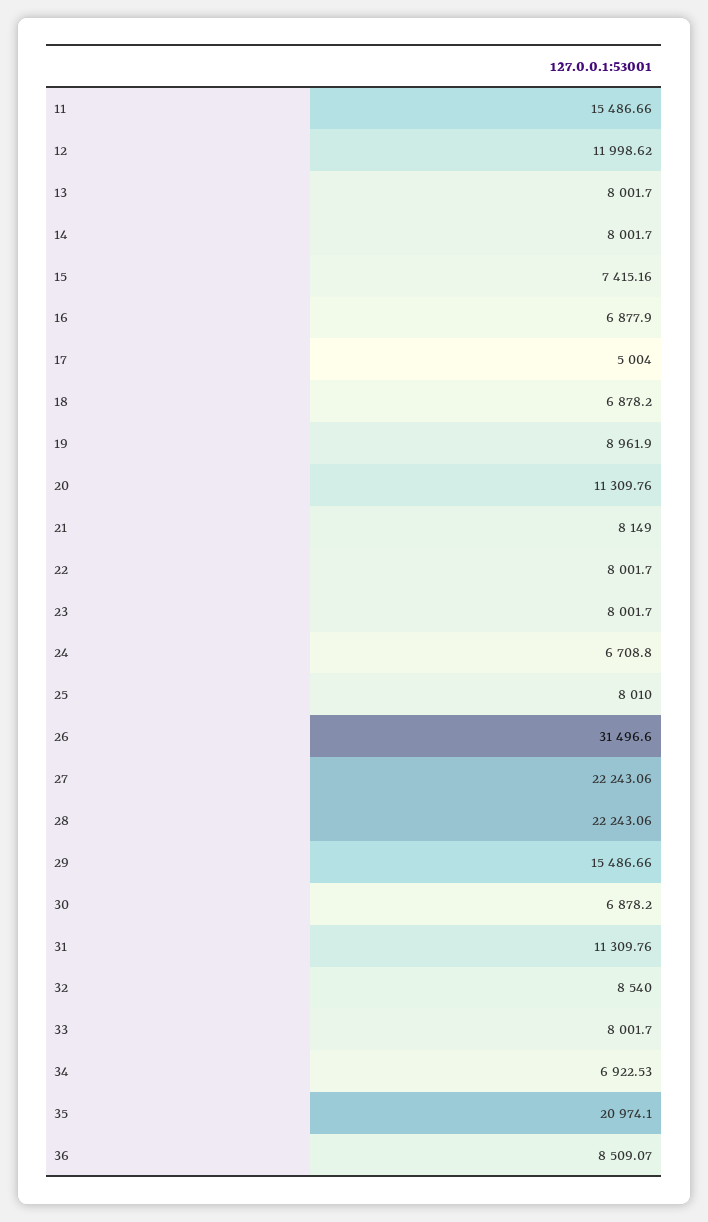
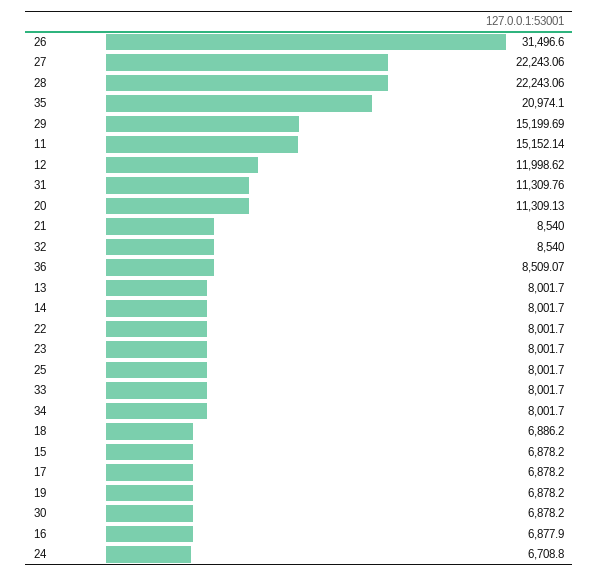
11: 15486.66 -> 15152.14
15: 7415.16 -> 6878.2
17: 5004 -> 6878.2
18: 6878.2 -> 6886.2
19: 8961.9 -> 6878.2
20: 11309.76 -> 11309.13
21: 8149 -> 8540
25: 8010 -> 8001.7
29: 15486.66 -> 15199.69
34: 6922.53 -> 8001.7

